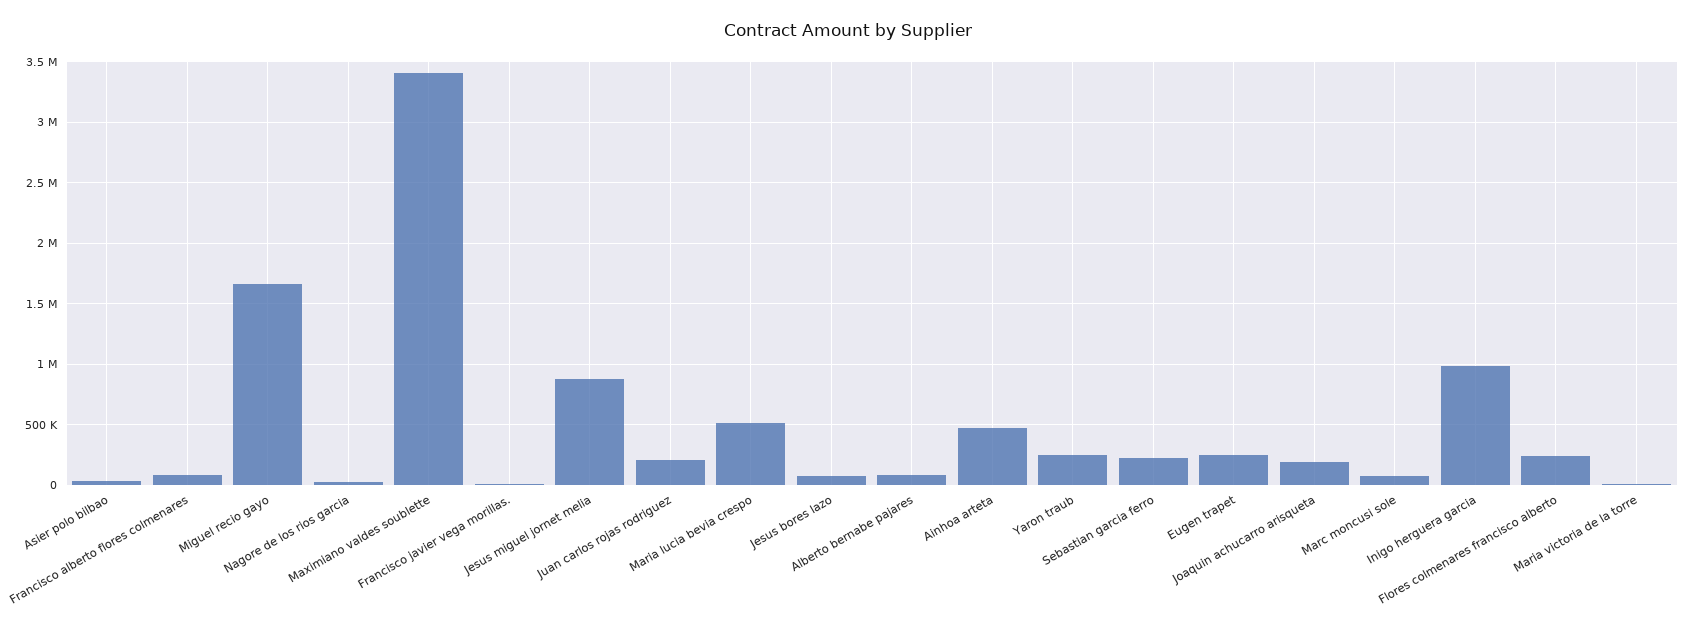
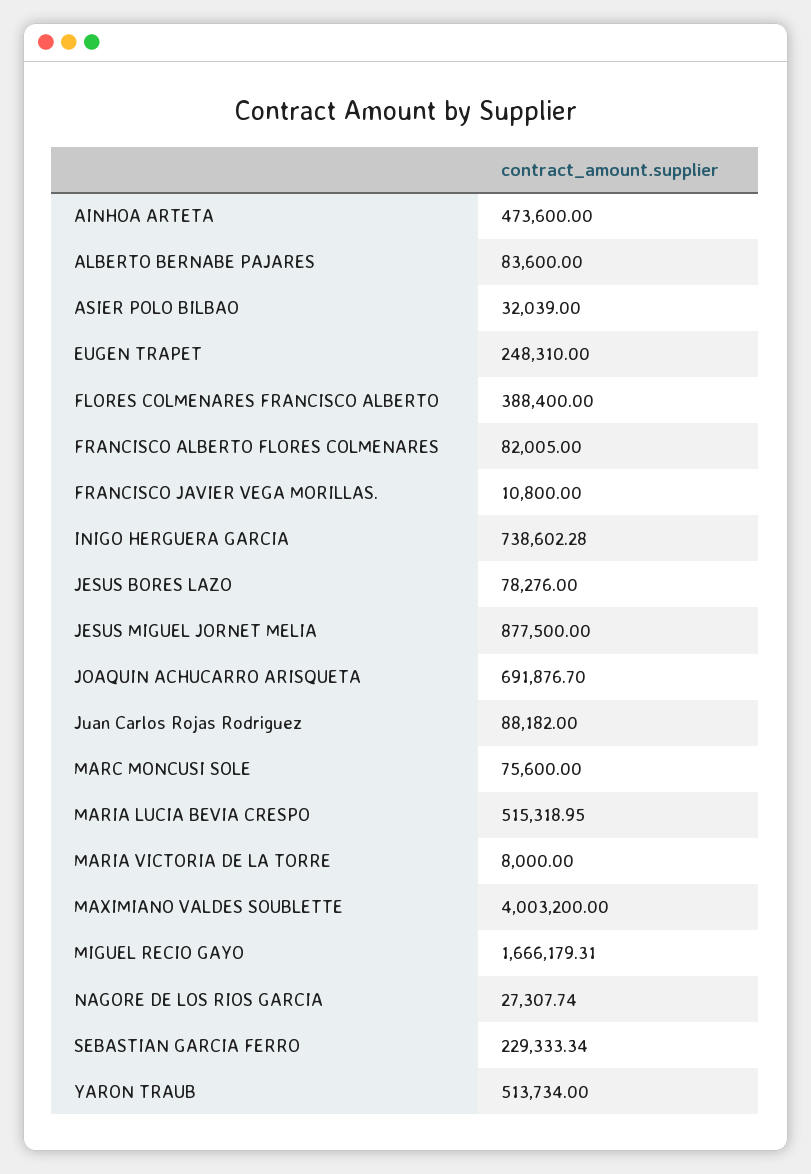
Maximiano valdes soublette: 3400000 -> 4003200
Juan carlos rojas rodriguez: 200000 -> 88182
Yaron traub: 250000 -> 513734
Joaquin achucarro arisqueta: 200000 -> 691876.7
Inigo herguera garcia: 1000000 -> 738602.28
Flores colmenares francisco alberto: 250000 -> 388400

